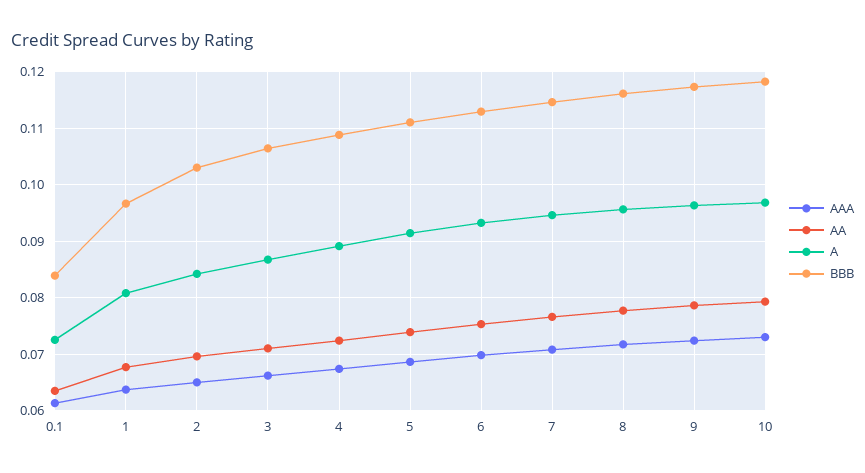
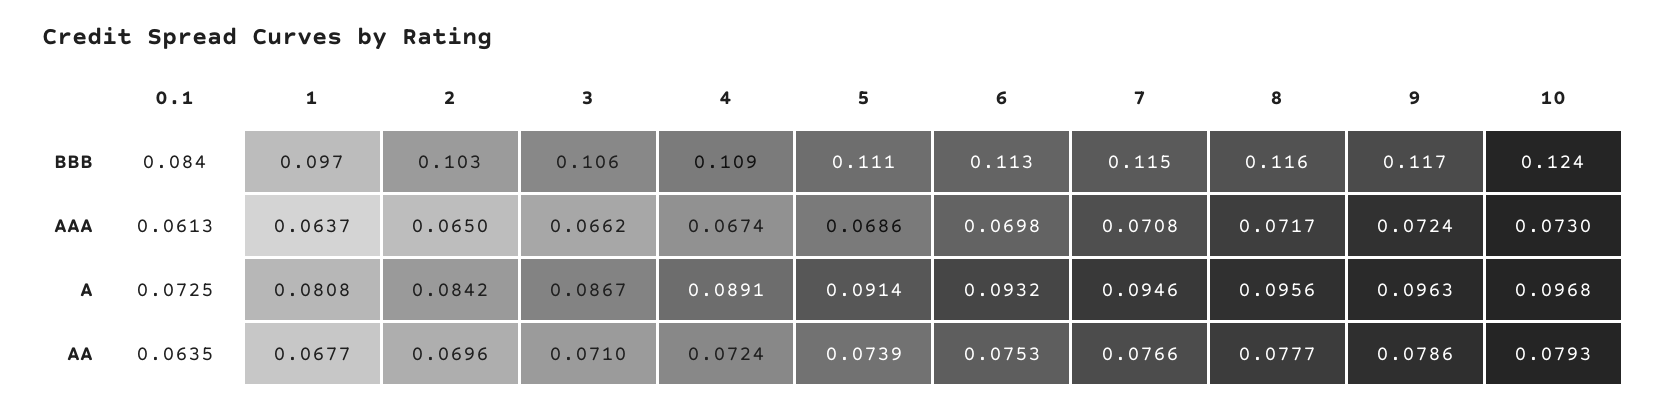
BBB, 10: 0.118 -> 0.124

